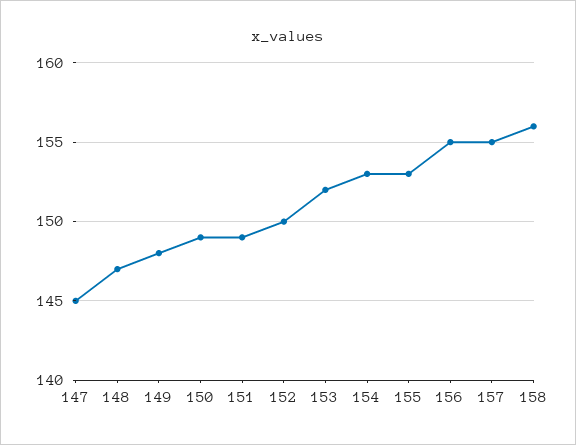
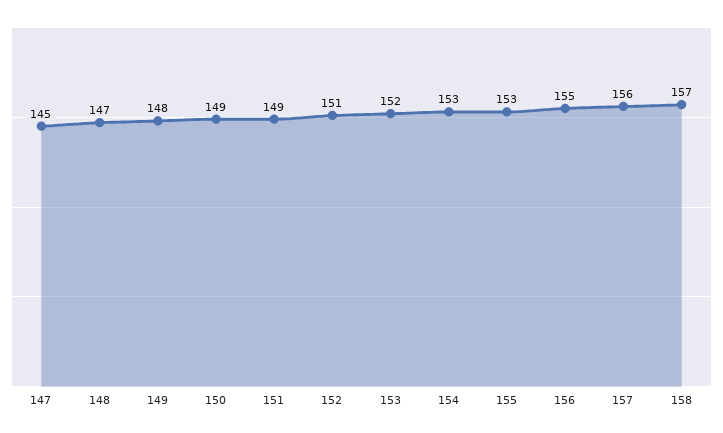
152: 150 -> 151
157: 155 -> 156
158: 156 -> 157

